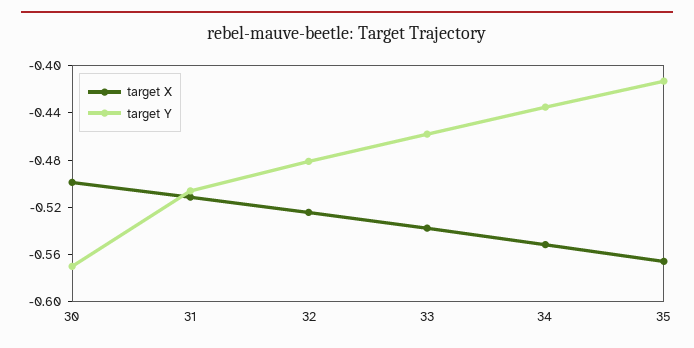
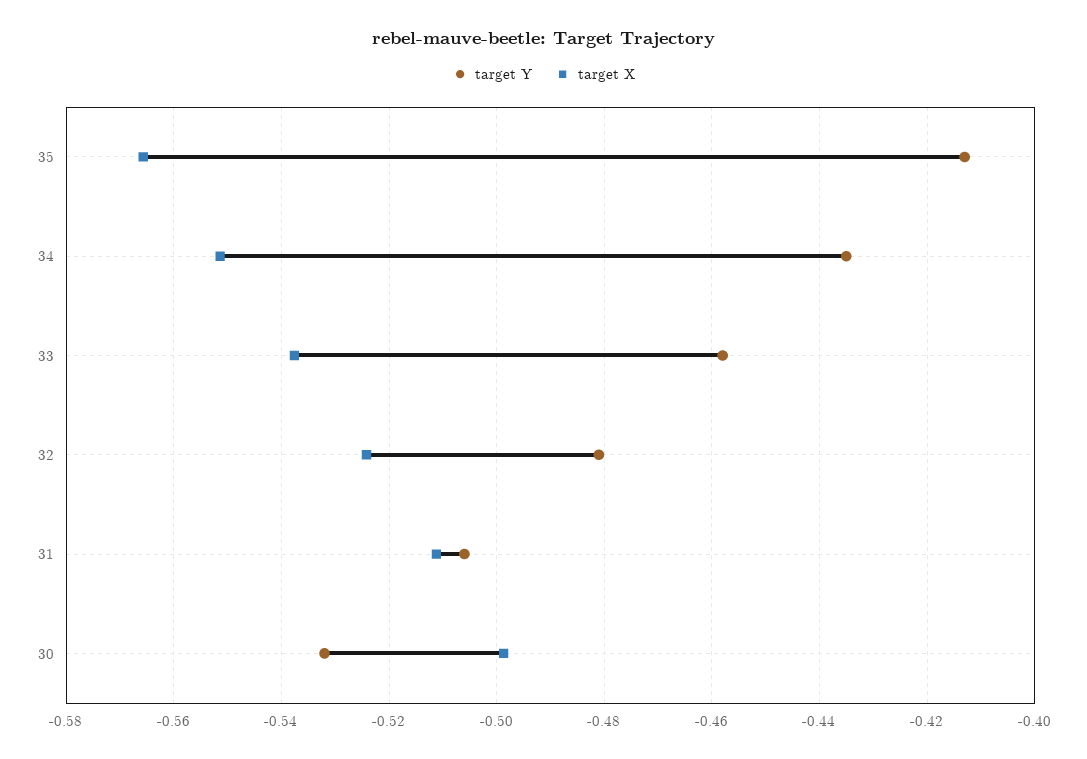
target Y, 30: -0.57 -> -0.532

